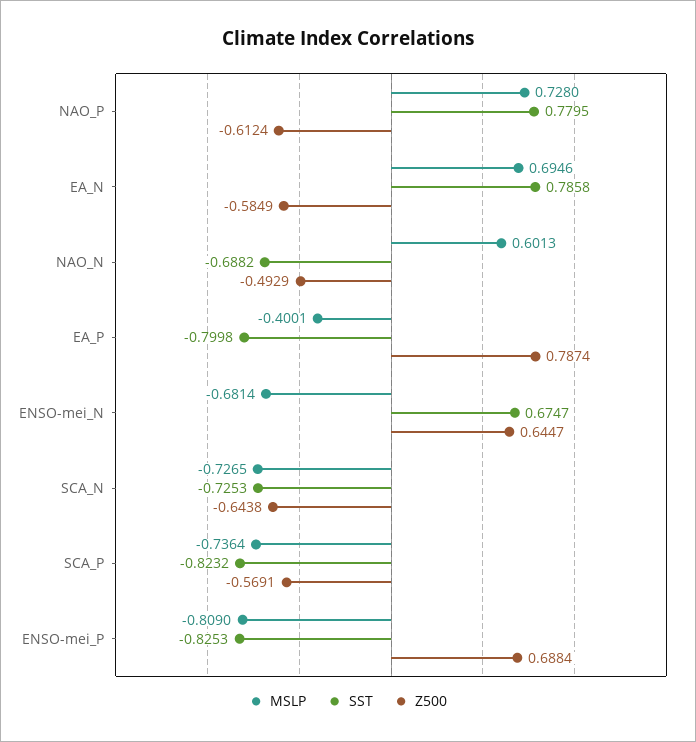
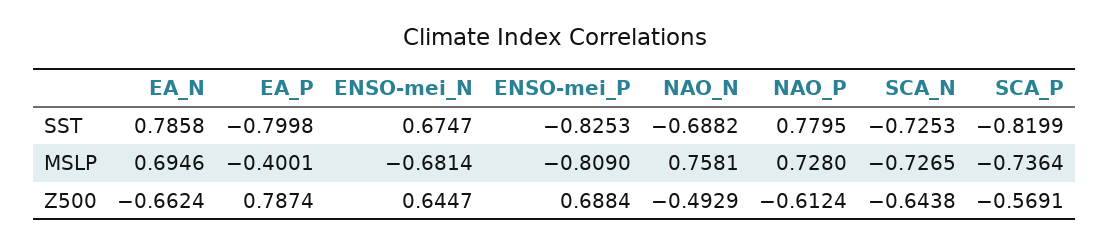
Z500, EA_N: -0.5849 -> -0.6624
MSLP, NAO_N: 0.6013 -> 0.7581
SST, SCA_P: -0.8232 -> -0.8199

